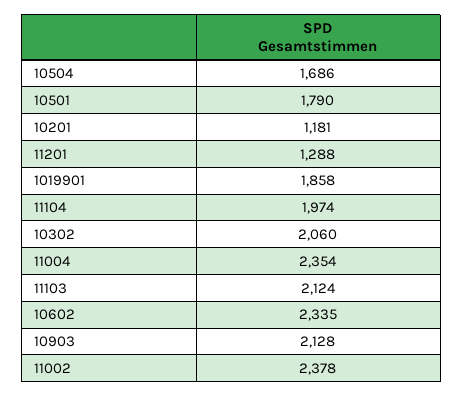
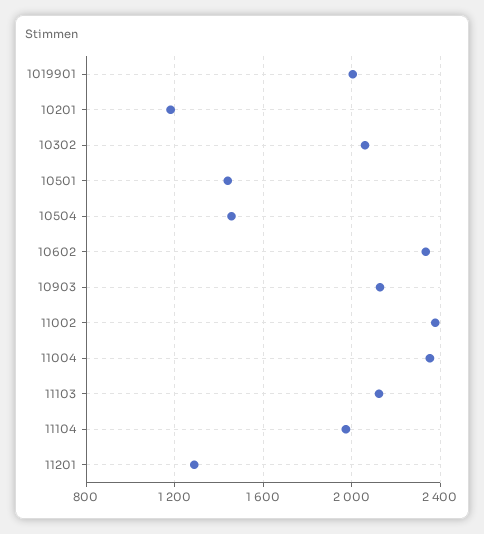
10504: 1686 -> 1450
10501: 1790 -> 1450
1019901: 1858 -> 2000

